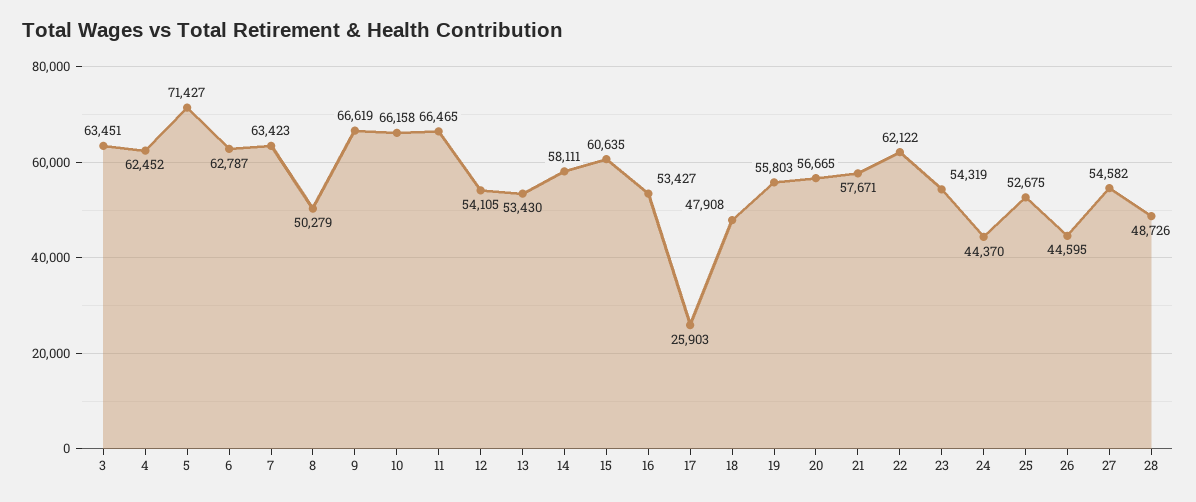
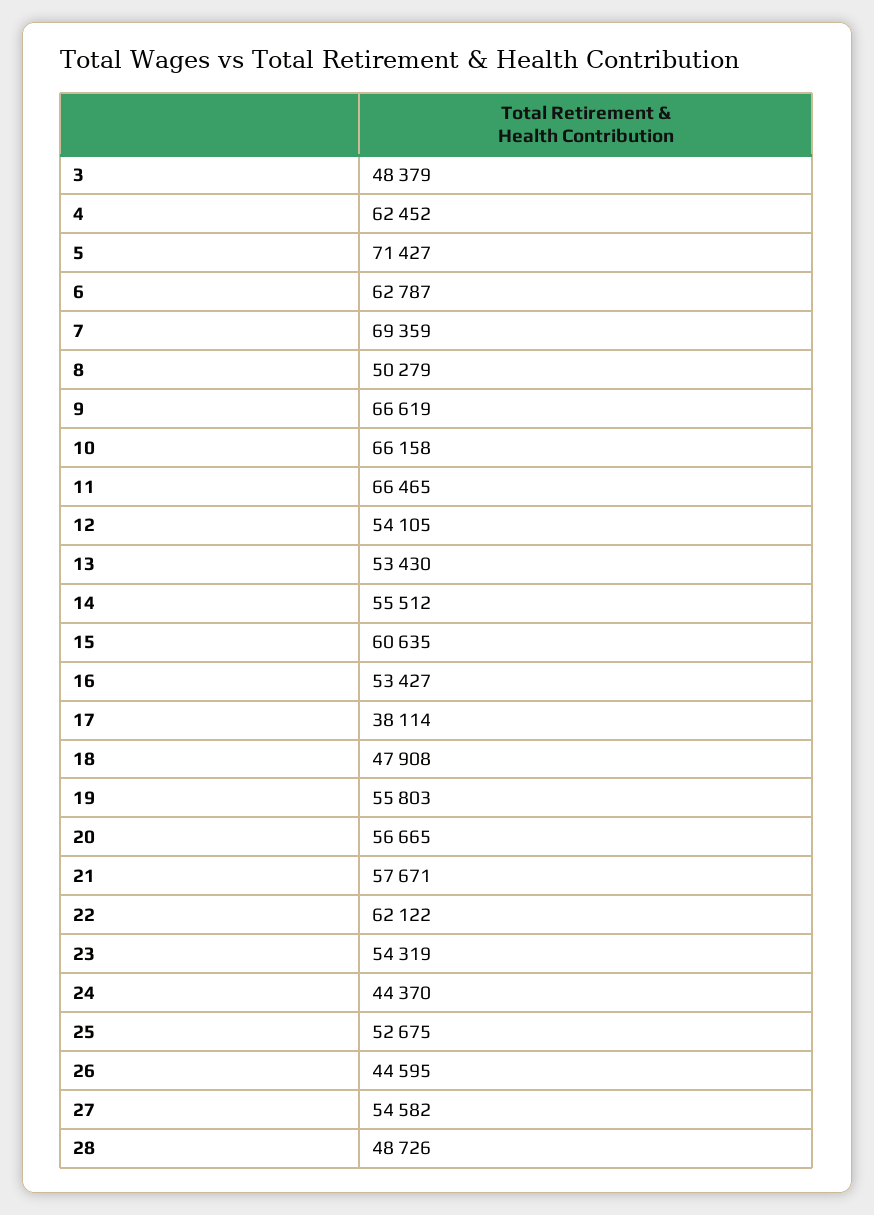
3: 63451 -> 48379
7: 63423 -> 69359
14: 58111 -> 55512
17: 25903 -> 38114

